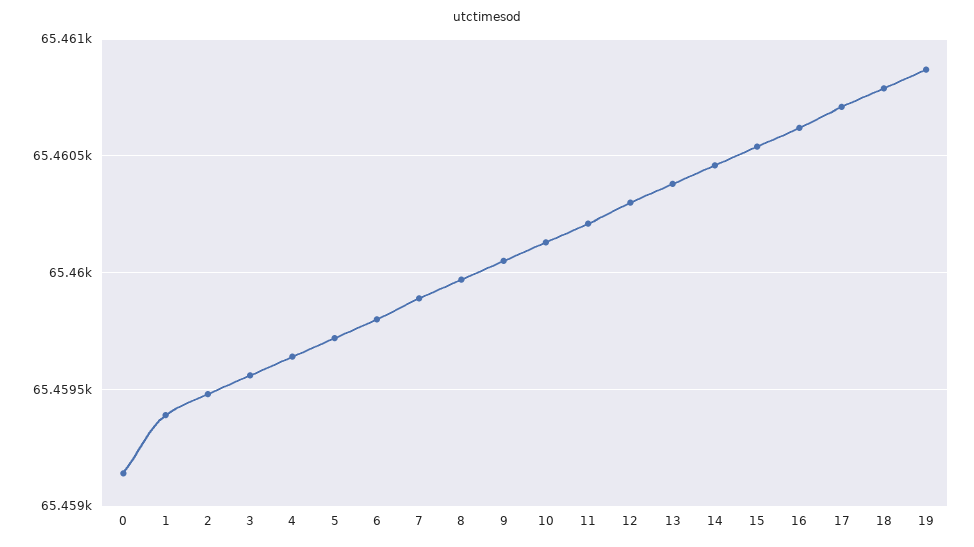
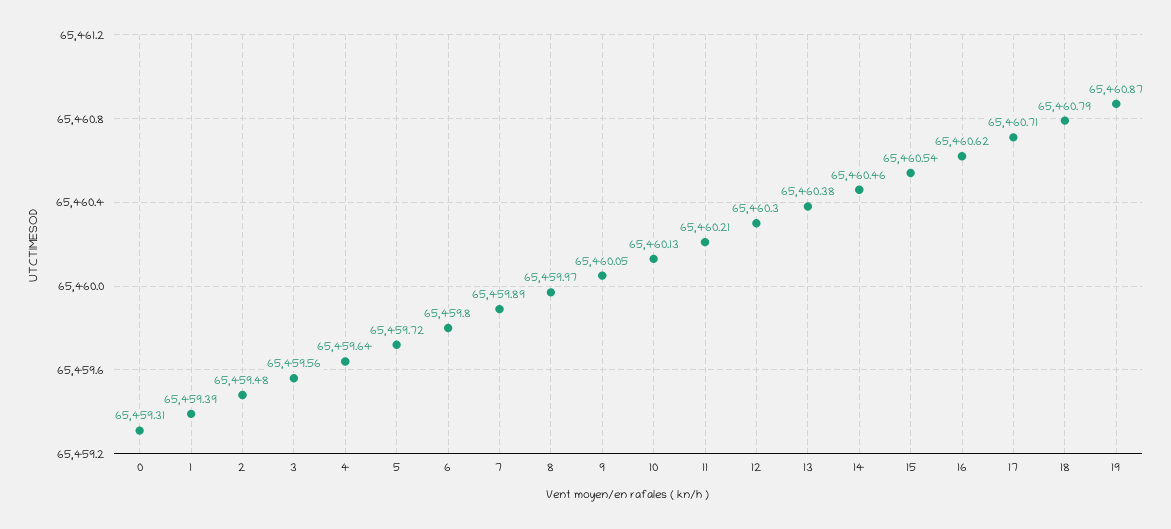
0: 65459.15 -> 65459.31

